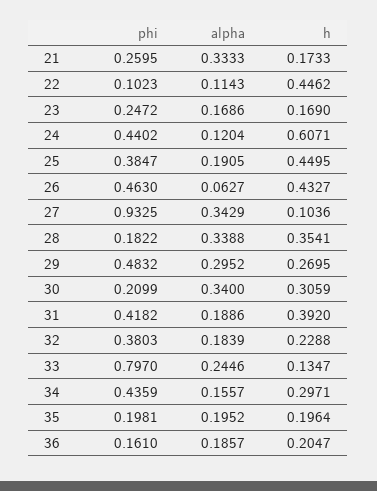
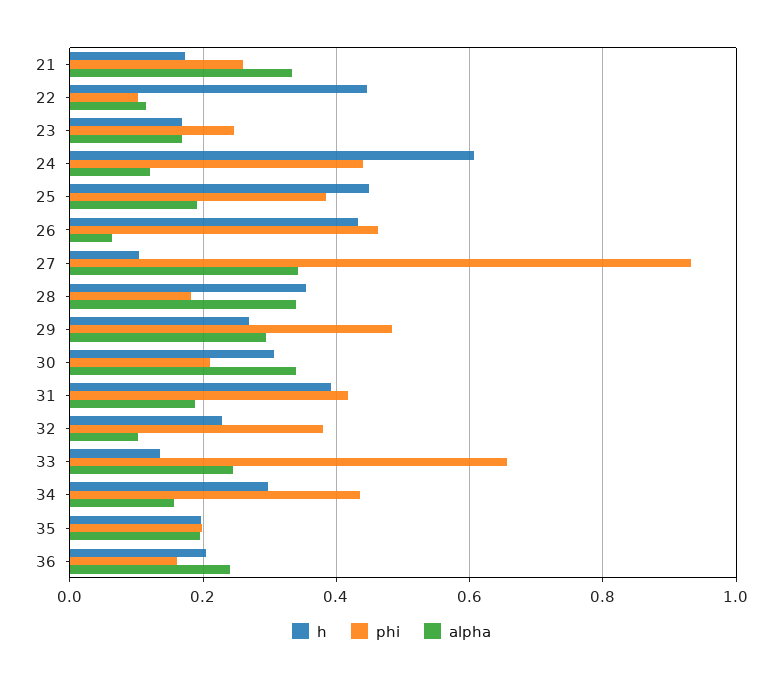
alpha, 32: 0.1839 -> 0.1
phi, 33: 0.797 -> 0.66
alpha, 36: 0.1857 -> 0.24

